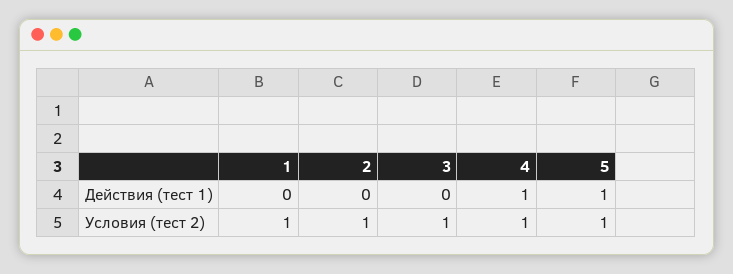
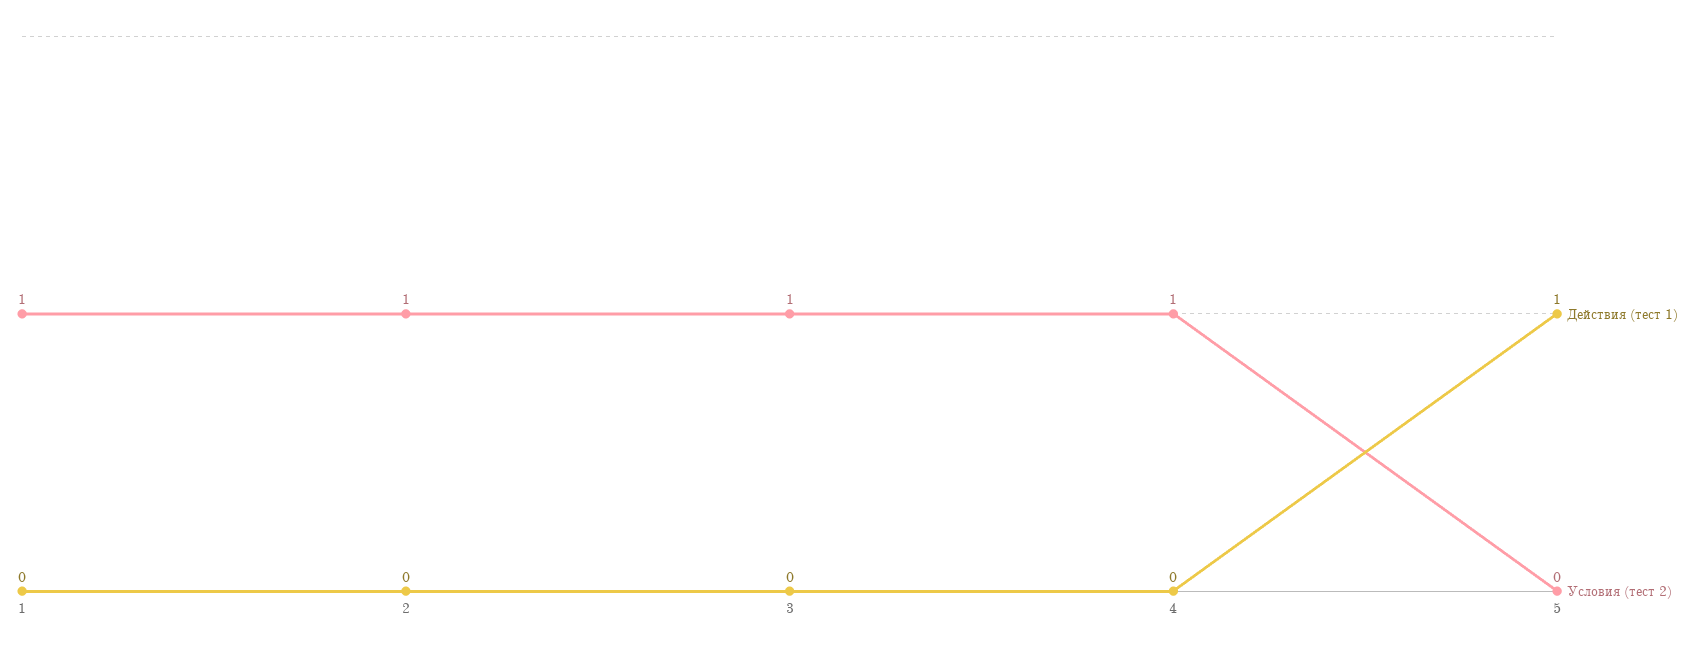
Действия (тест 1), 4: 1 -> 0
Условия (тест 2), 5: 1 -> 0

